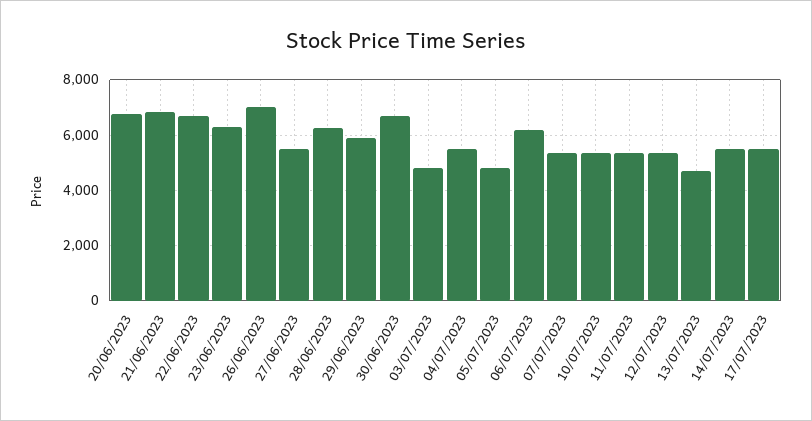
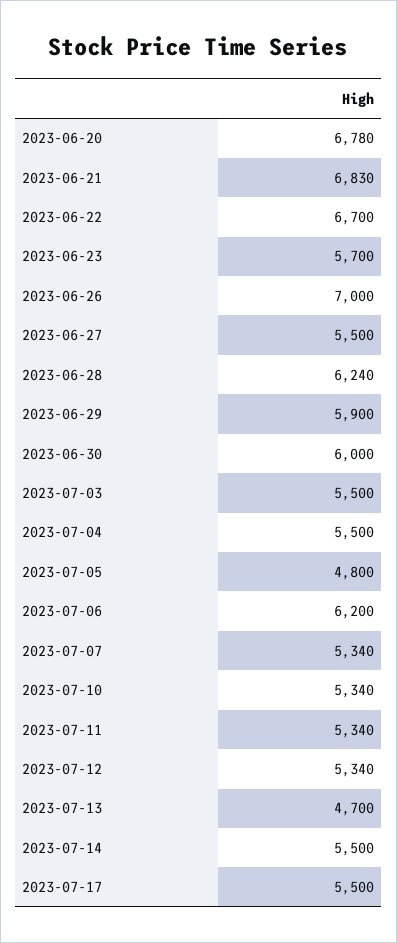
23/06/2023: 6250 -> 5700
30/06/2023: 6750 -> 6000
03/07/2023: 4750 -> 5500

